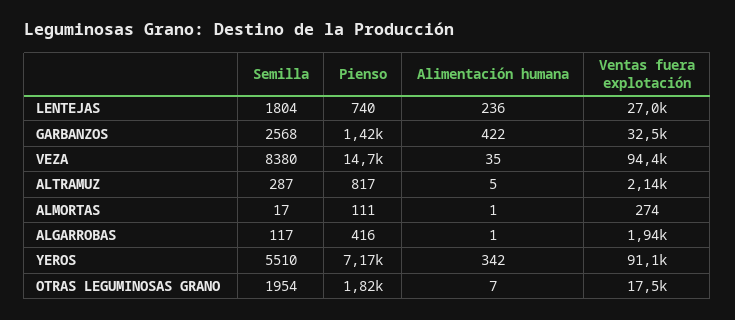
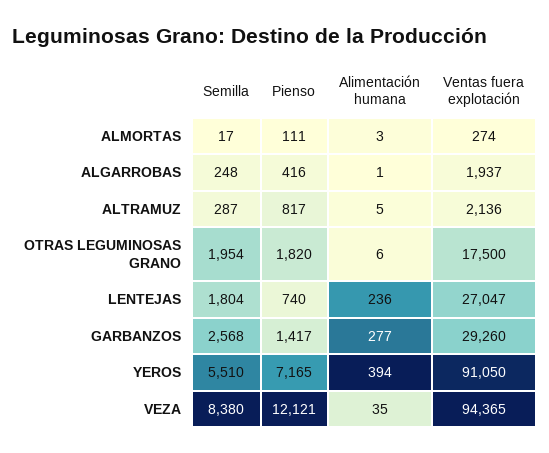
Alimentación humana, GARBANZOS: 422 -> 277
Ventas fuera explotación, GARBANZOS: 32500 -> 29260
Pienso, VEZA: 14700 -> 12121
Alimentación humana, ALMORTAS: 1 -> 3
Semilla, ALGARROBAS: 117 -> 248
Alimentación humana, YEROS: 342 -> 394
Alimentación humana, OTRAS LEGUMINOSAS GRANO: 7 -> 6

